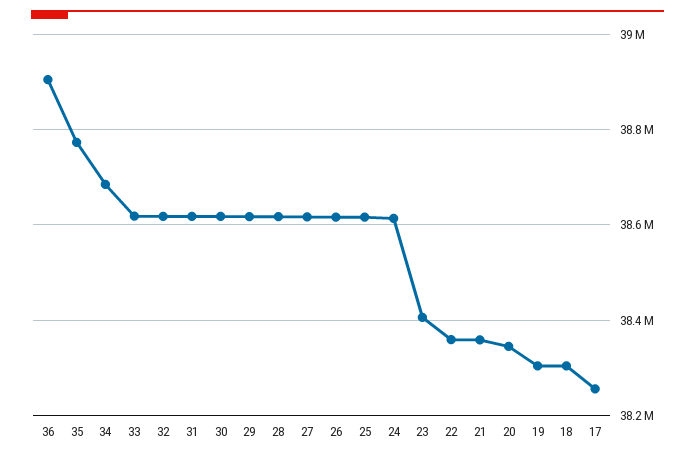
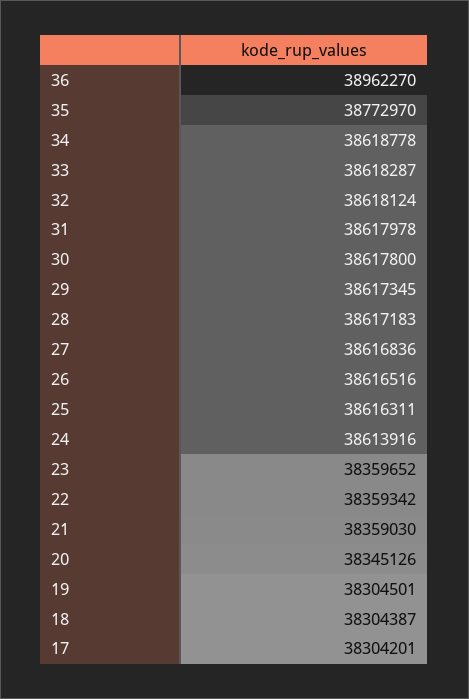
36: 38900000 -> 38962270
34: 38680000 -> 38618778
23: 38400000 -> 38359652
17: 38260000 -> 38304201

